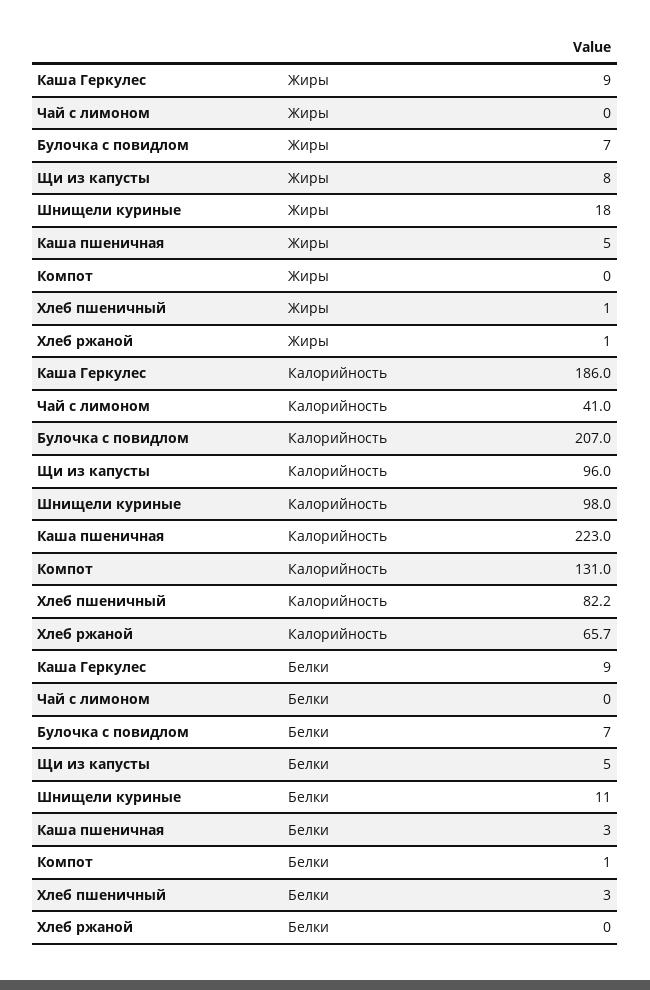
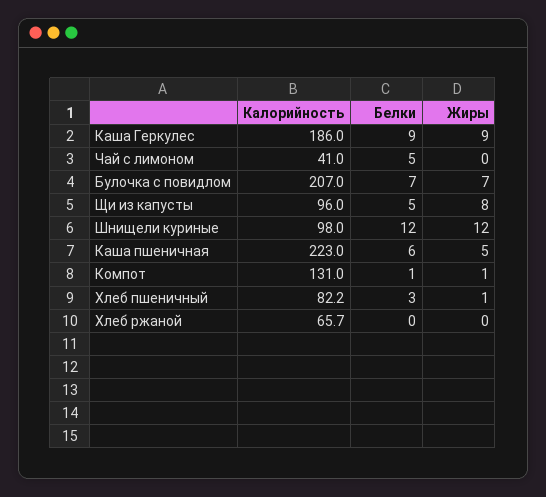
Шнищели куриные, Жиры: 18 -> 12
Компот, Жиры: 0 -> 1
Хлеб ржаной, Жиры: 1 -> 0
Чай с лимоном, Белки: 0 -> 5
Шнищели куриные, Белки: 11 -> 12
Каша пшеничная, Белки: 3 -> 6

